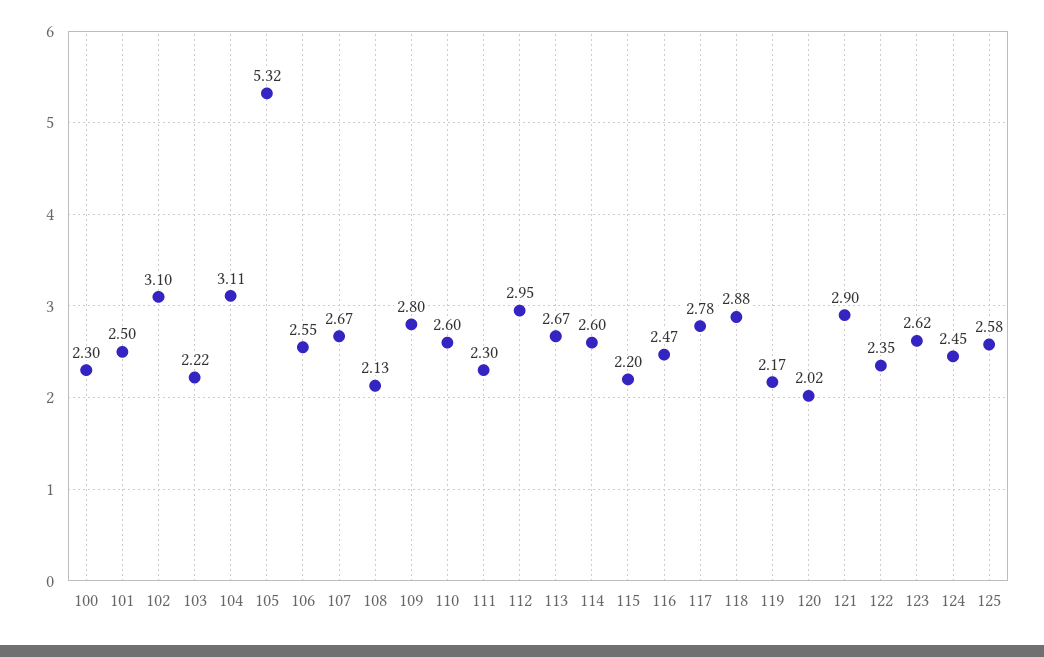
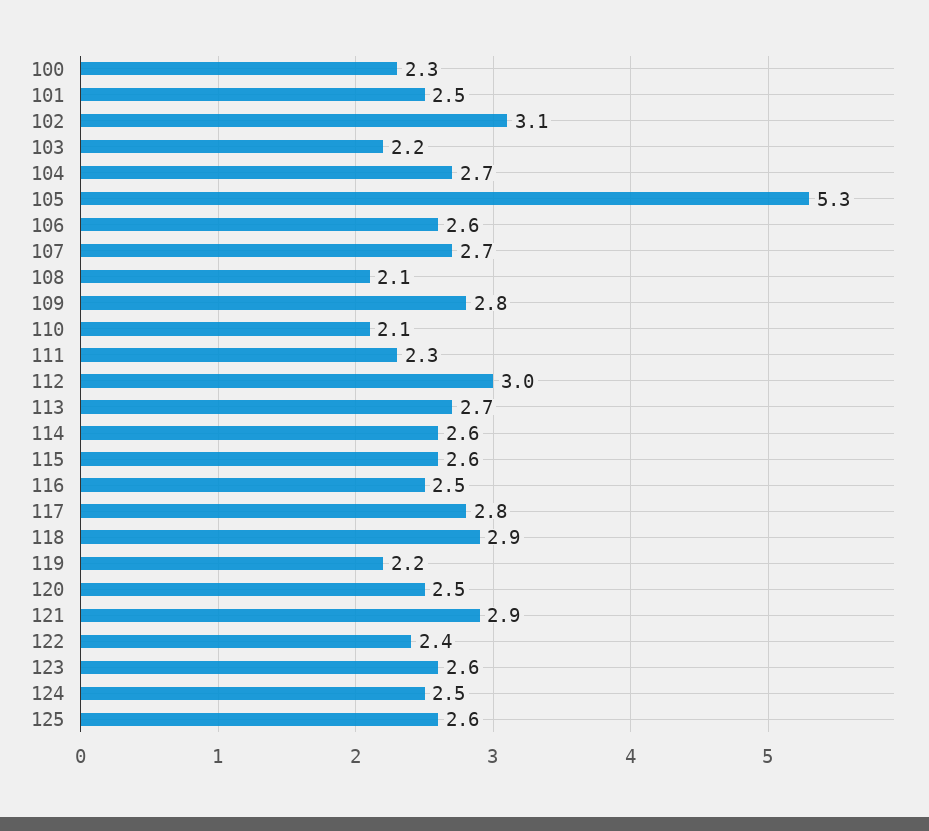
104: 3.11 -> 2.7
110: 2.6 -> 2.1
115: 2.2 -> 2.6
120: 2.02 -> 2.5

